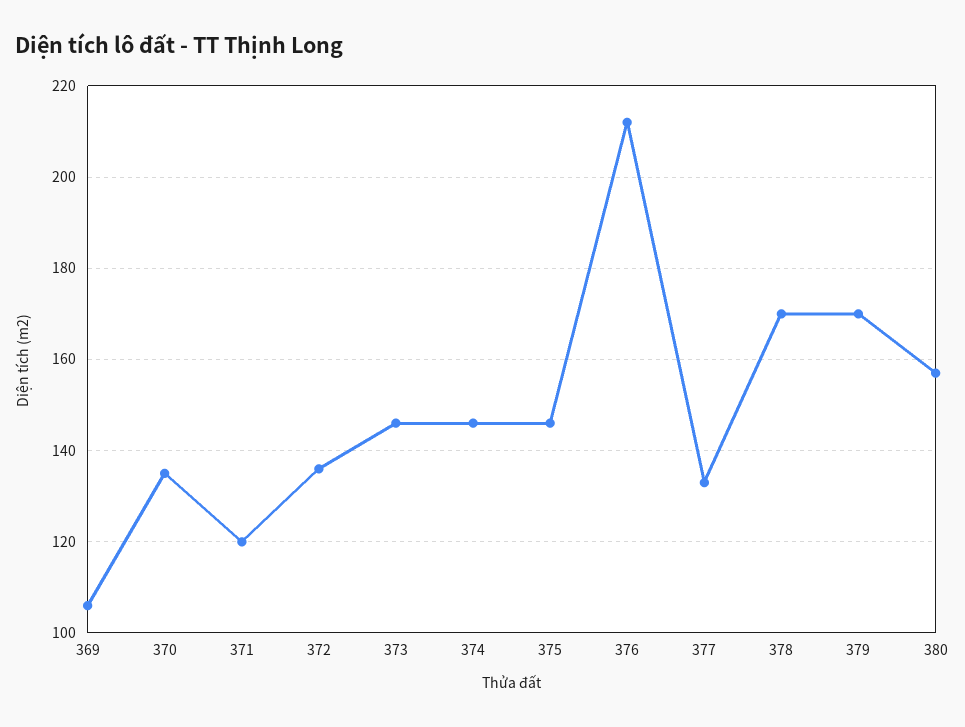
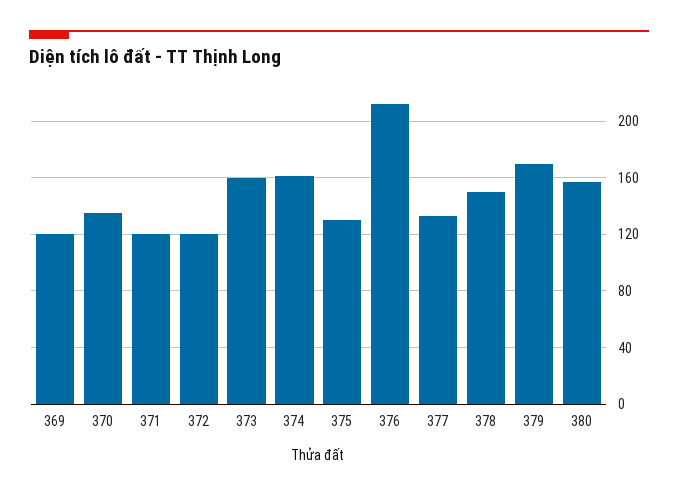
369: 105 -> 120
372: 135 -> 120
373: 145 -> 160
374: 145 -> 160
375: 145 -> 130
378: 170 -> 150

